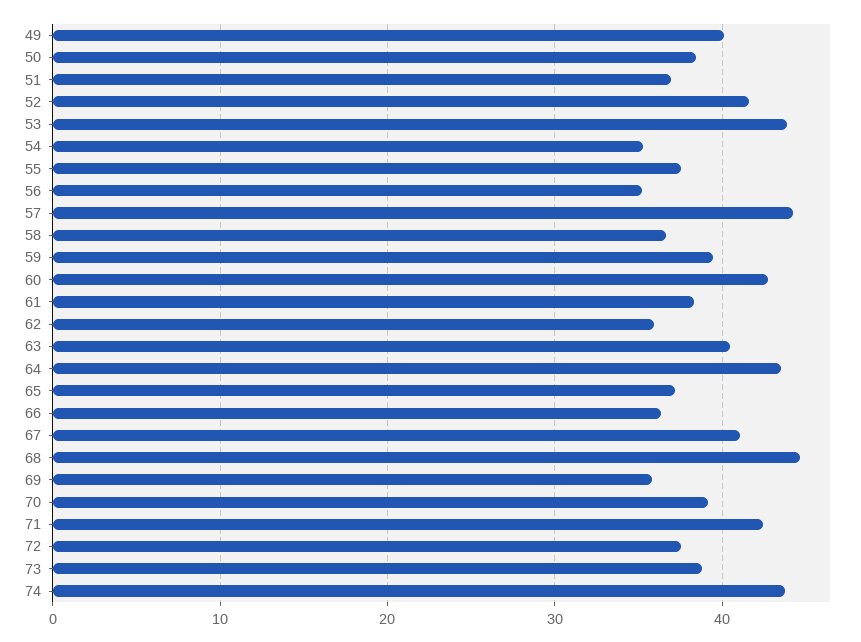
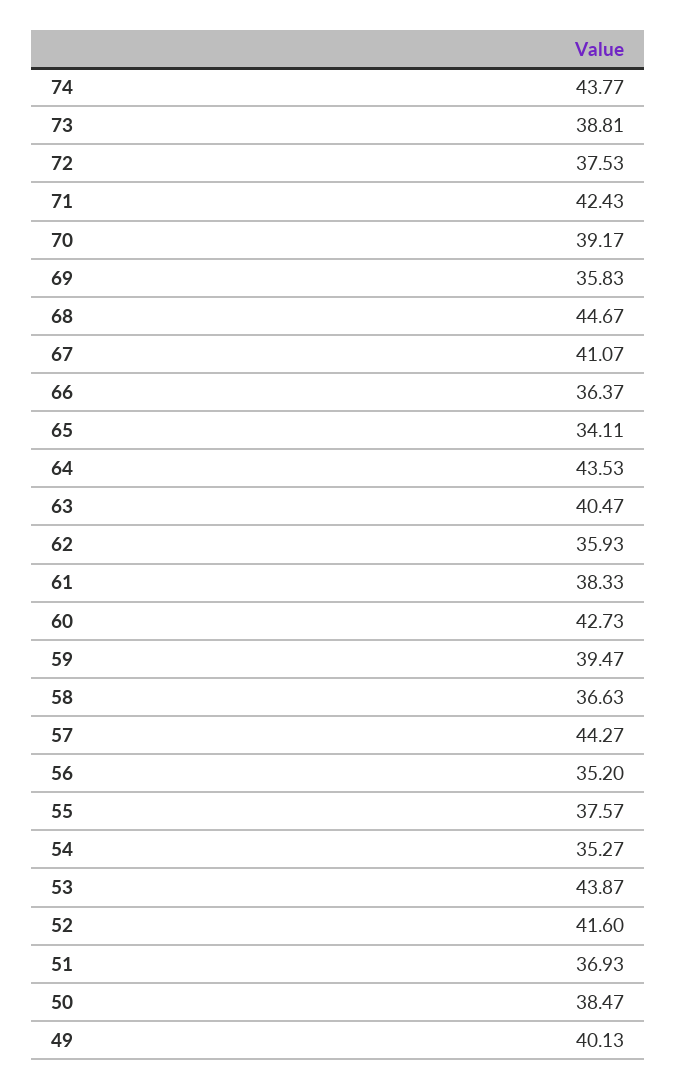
65: 37 -> 34.11

